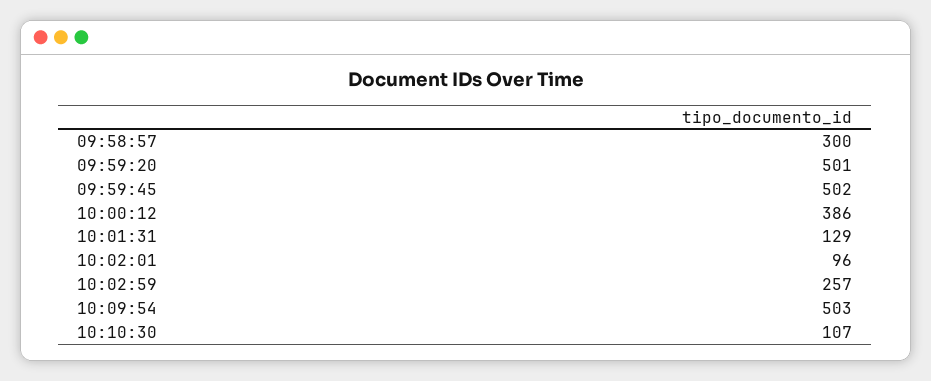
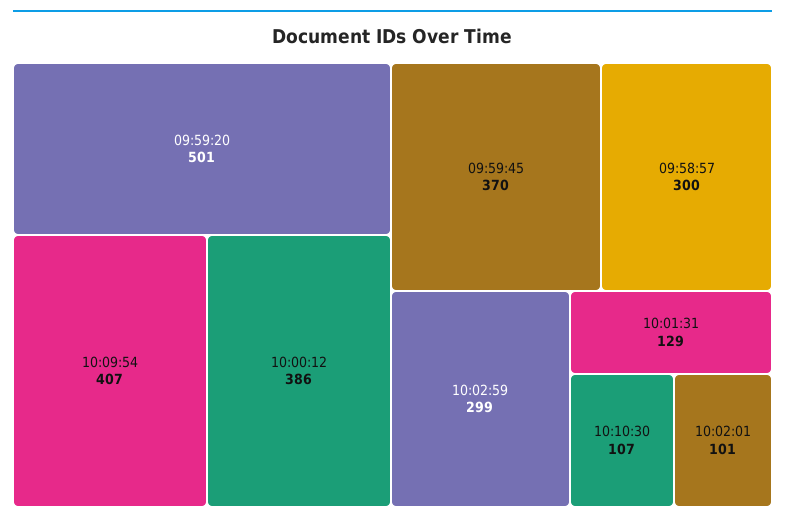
09:59:45: 502 -> 370
10:02:01: 96 -> 101
10:02:59: 257 -> 299
10:09:54: 503 -> 407

